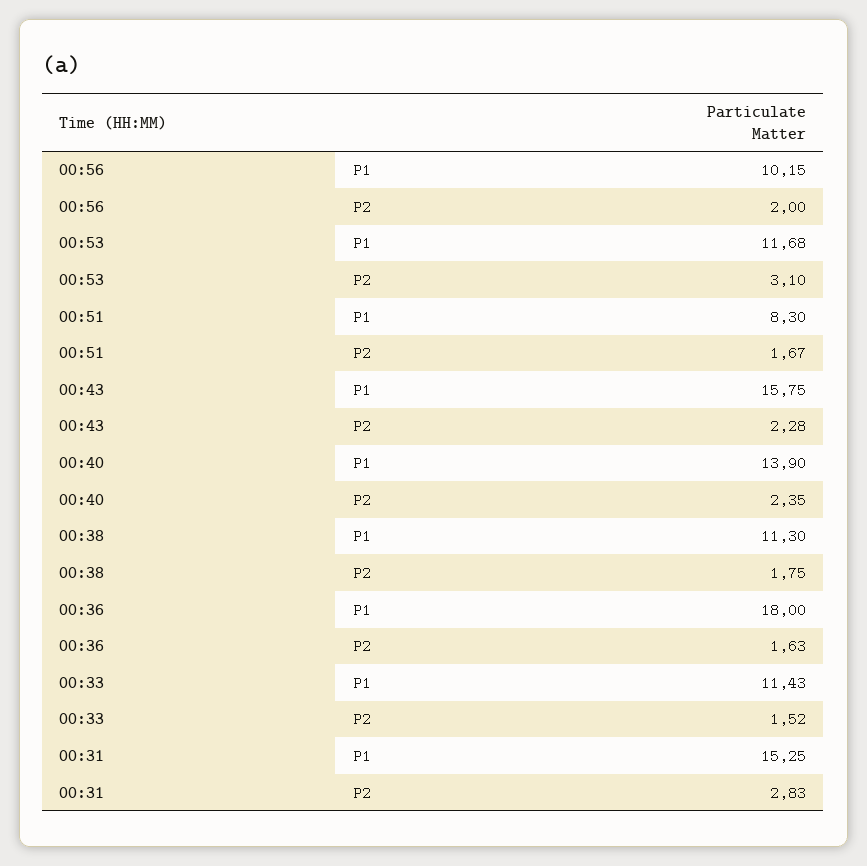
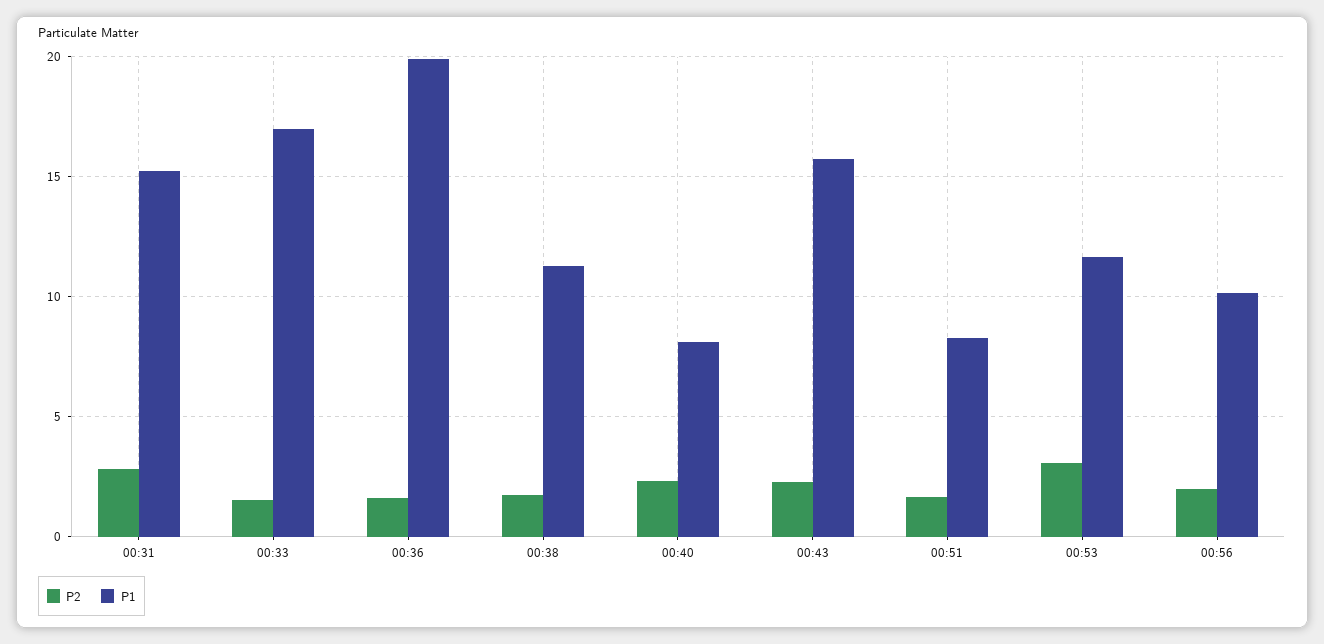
P1, 00:40: 13.9 -> 8
P1, 00:36: 18 -> 20
P1, 00:33: 11.43 -> 17

